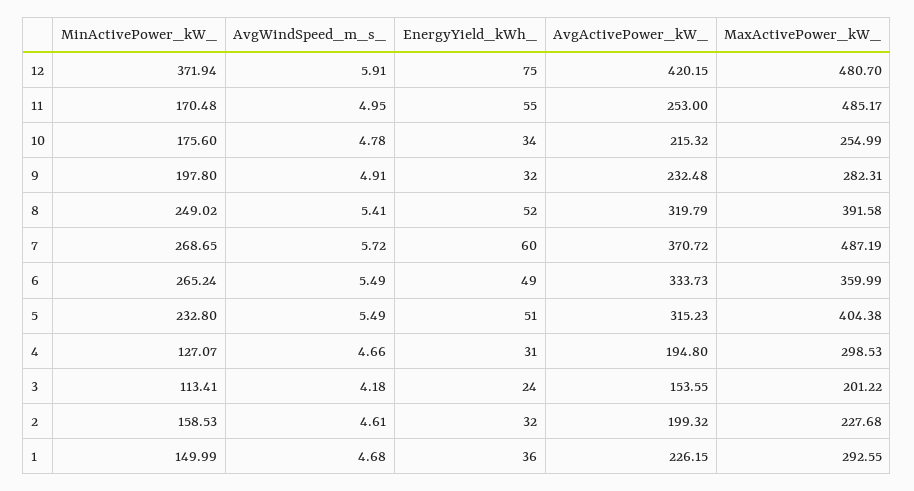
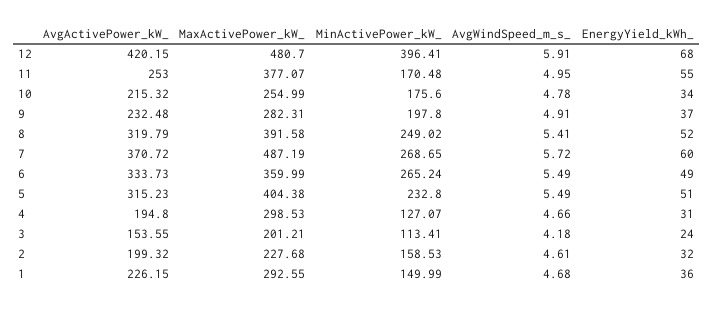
MinActivePower_kW_, 12: 371.94 -> 396.41
EnergyYield_kWh_, 12: 75 -> 68
MaxActivePower_kW_, 11: 485.17 -> 377.07
EnergyYield_kWh_, 9: 32 -> 37
MaxActivePower_kW_, 3: 201.22 -> 201.21

